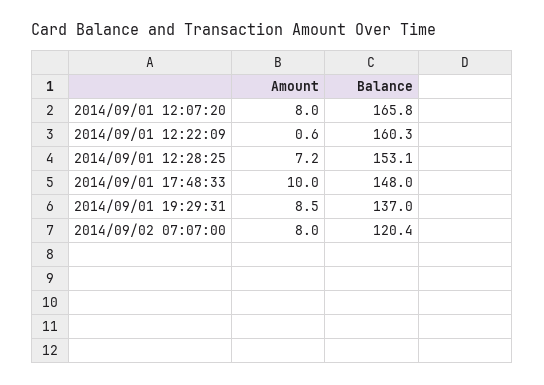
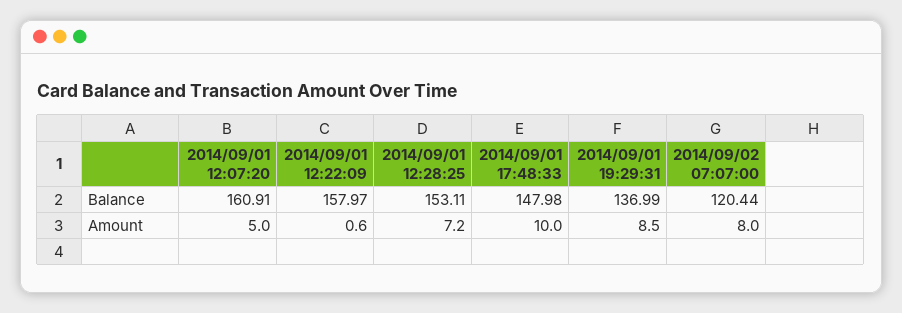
Amount, 2014/09/01 12:07:20: 8 -> 5
Balance, 2014/09/01 12:07:20: 165.8 -> 160.91
Balance, 2014/09/01 12:22:09: 160.3 -> 157.97

